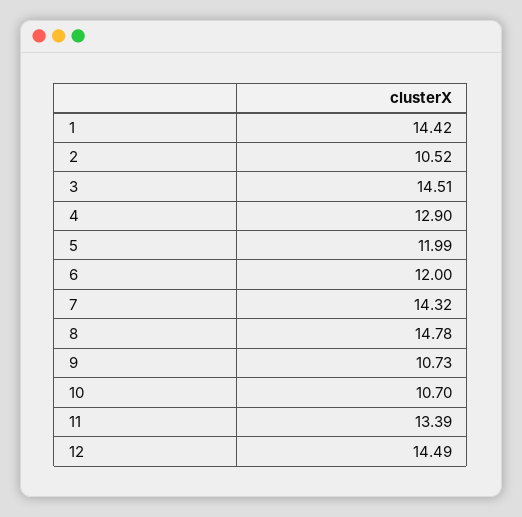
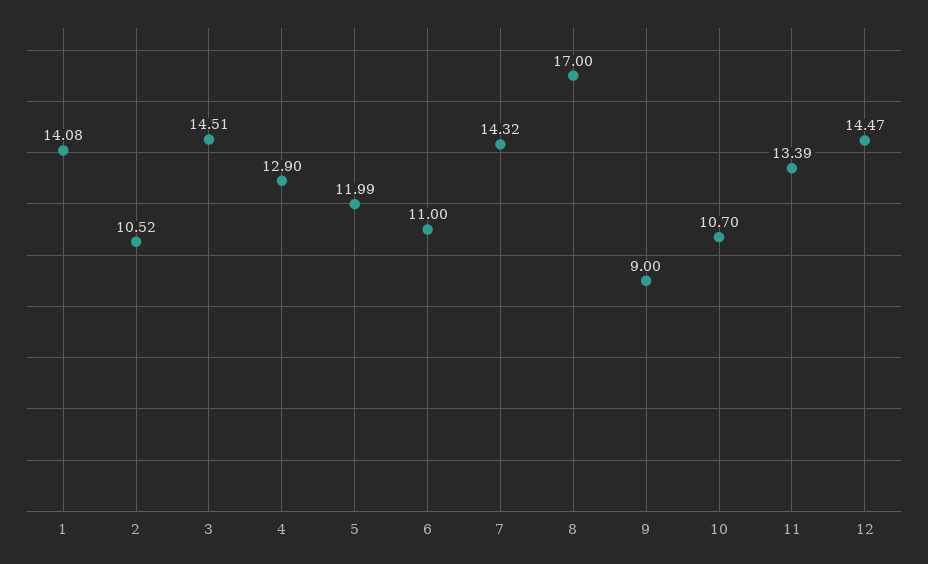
1: 14.42 -> 14.08
6: 12 -> 11
8: 14.78 -> 17
9: 10.73 -> 9
12: 14.49 -> 14.47

